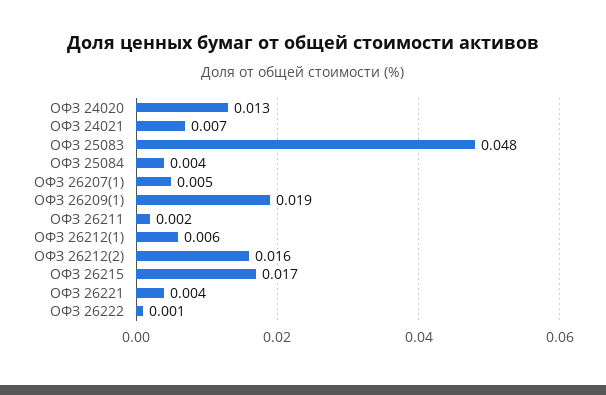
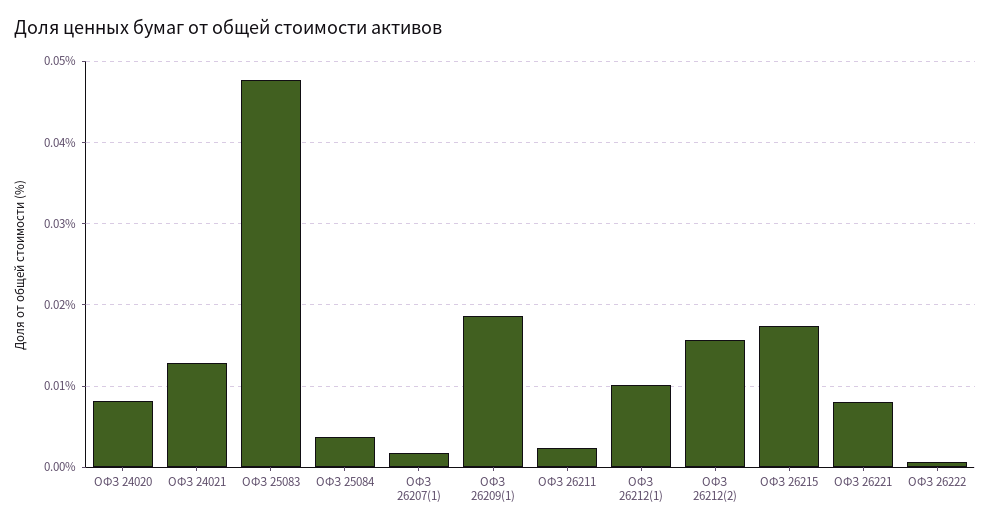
ОФЗ 24020: 0.013 -> 0.008
ОФЗ 24021: 0.007 -> 0.013
ОФЗ 26207(1): 0.005 -> 0.002
ОФЗ 26212(1): 0.006 -> 0.01
ОФЗ 26221: 0.004 -> 0.008

